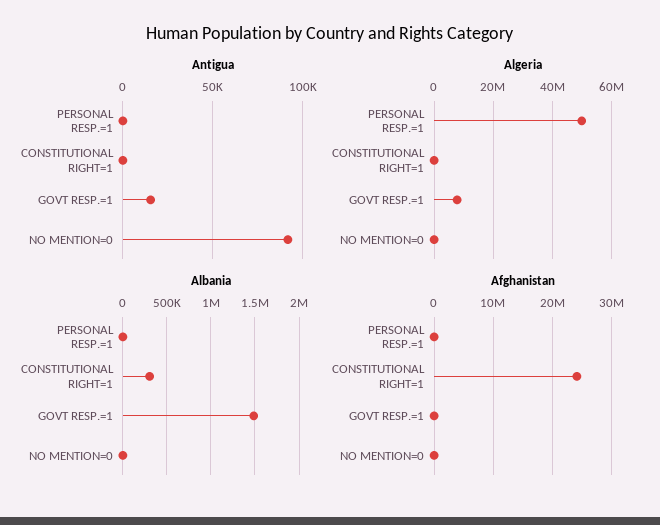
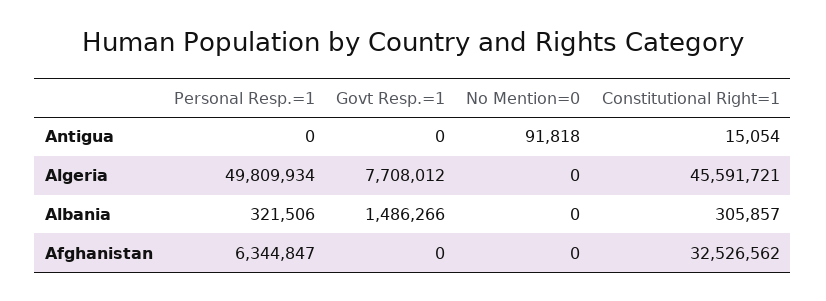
Antigua, CONSTITUTIONAL RIGHT=1: 0 -> 15054
Antigua, GOVT RESP.=1: 15000 -> 0
Algeria, CONSTITUTIONAL RIGHT=1: 0 -> 45591721
Albania, PERSONAL RESP.=1: 0 -> 321506
Afghanistan, PERSONAL RESP.=1: 0 -> 6344847
Afghanistan, CONSTITUTIONAL RIGHT=1: 24000000 -> 32526562

